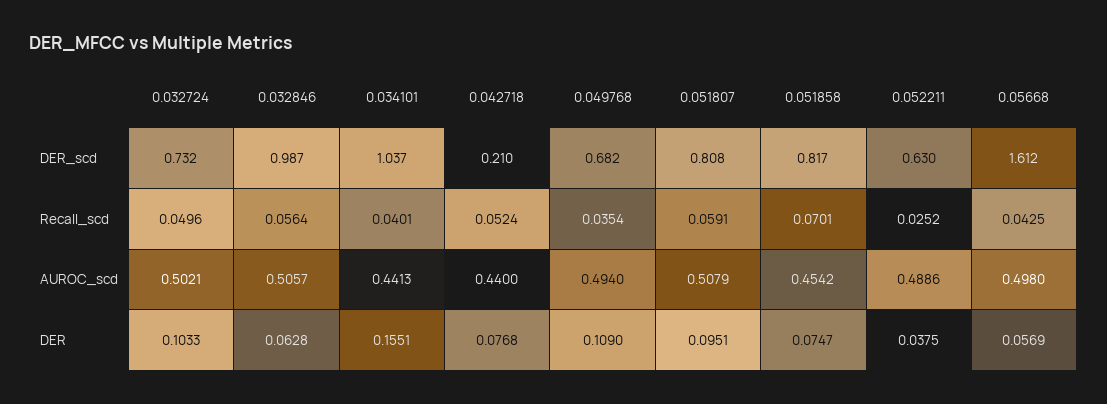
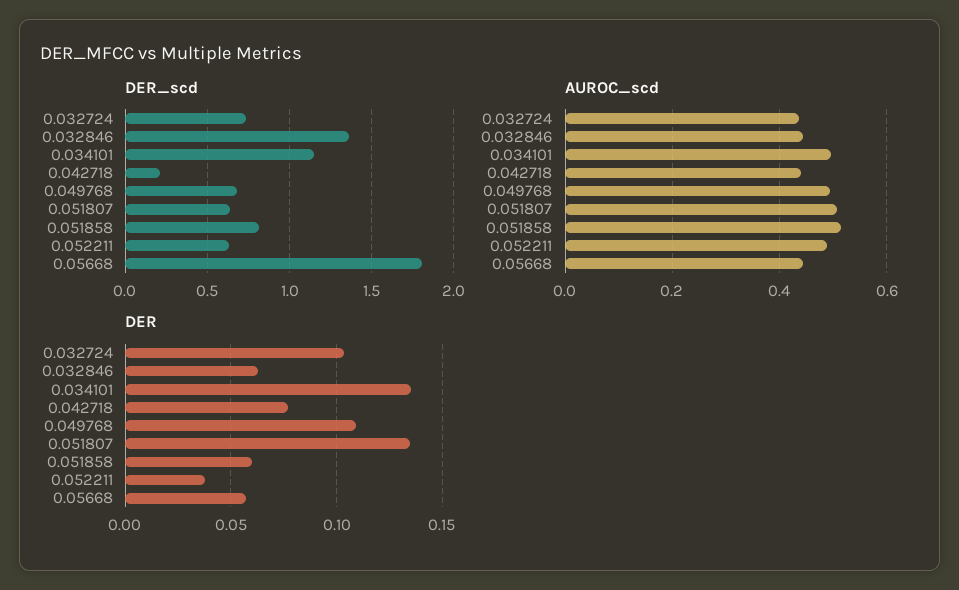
DER_scd, 0.032846: 0.987 -> 1.35
DER_scd, 0.034101: 1.037 -> 1.15
DER_scd, 0.051807: 0.808 -> 0.65
DER_scd, 0.05668: 1.612 -> 1.8
Recall_scd, 0.032724: 0.0496 -> none
Recall_scd, 0.032846: 0.0564 -> none
Recall_scd, 0.034101: 0.0401 -> none
Recall_scd, 0.042718: 0.0524 -> none
Recall_scd, 0.049768: 0.0354 -> none
Recall_scd, 0.051807: 0.0591 -> none
Recall_scd, 0.051858: 0.0701 -> none
Recall_scd, 0.052211: 0.0252 -> none
Recall_scd, 0.05668: 0.0425 -> none
AUROC_scd, 0.032724: 0.5021 -> 0.44
AUROC_scd, 0.032846: 0.5057 -> 0.44
AUROC_scd, 0.034101: 0.4413 -> 0.5
AUROC_scd, 0.051858: 0.4542 -> 0.52
AUROC_scd, 0.05668: 0.498 -> 0.44
DER, 0.034101: 0.1551 -> 0.135
DER, 0.051807: 0.0951 -> 0.135
DER, 0.051858: 0.0747 -> 0.06

